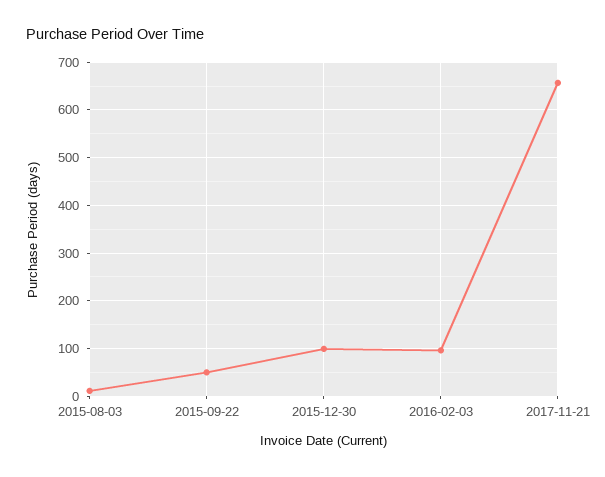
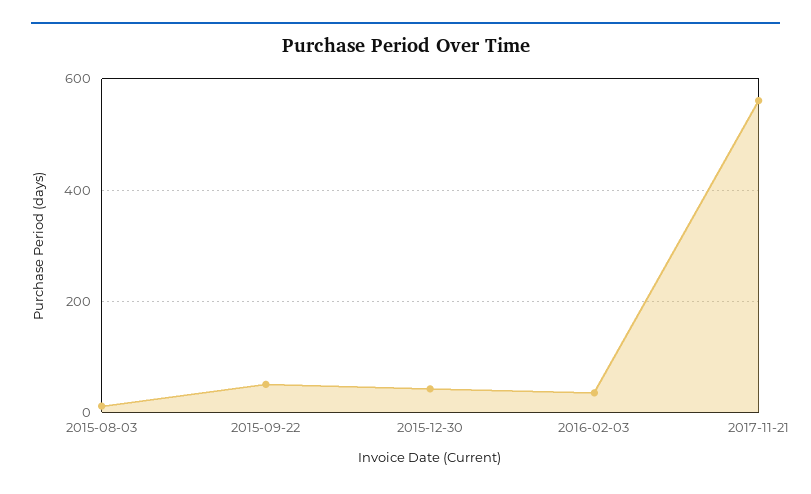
2015-12-30: 100 -> 40
2016-02-03: 100 -> 40
2017-11-21: 660 -> 560

